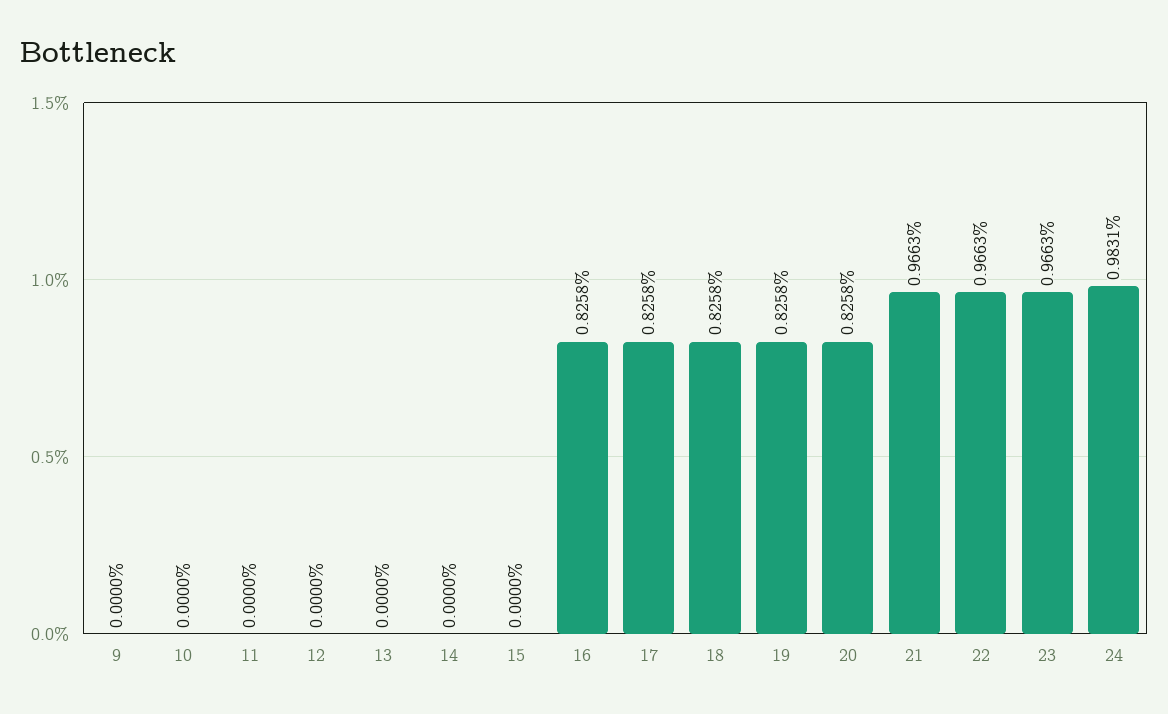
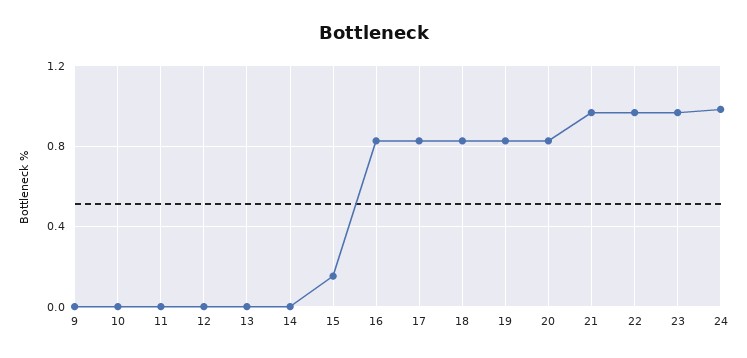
15: 0 -> 0.15

